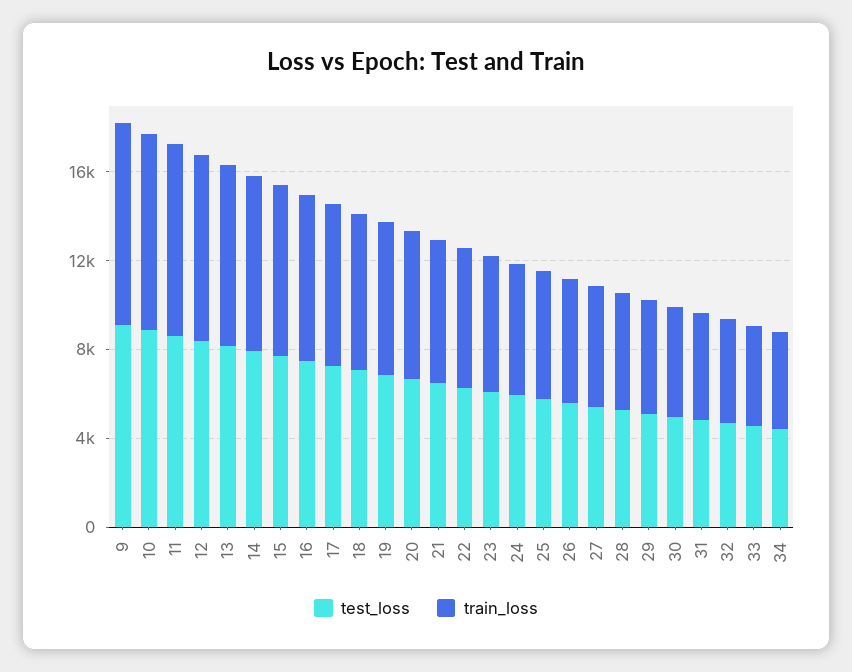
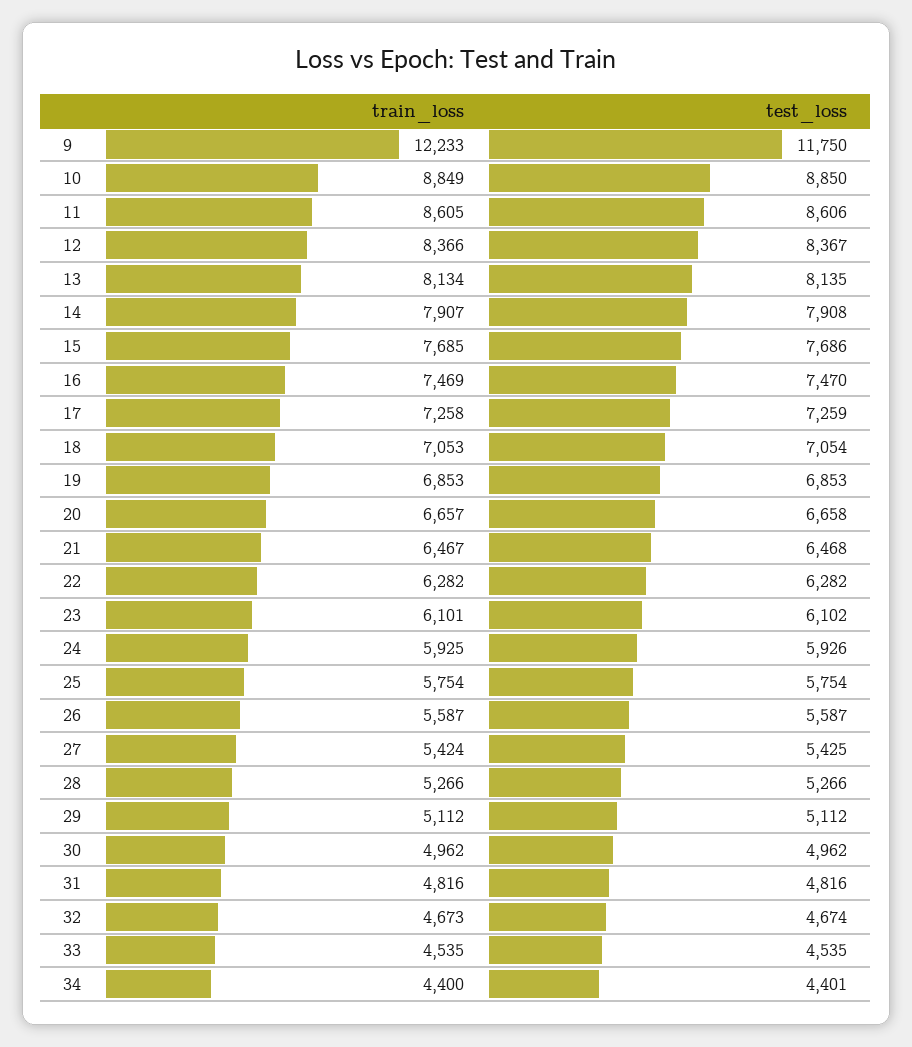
test_loss, 9: 9000 -> 11750
train_loss, 9: 9000 -> 12233

